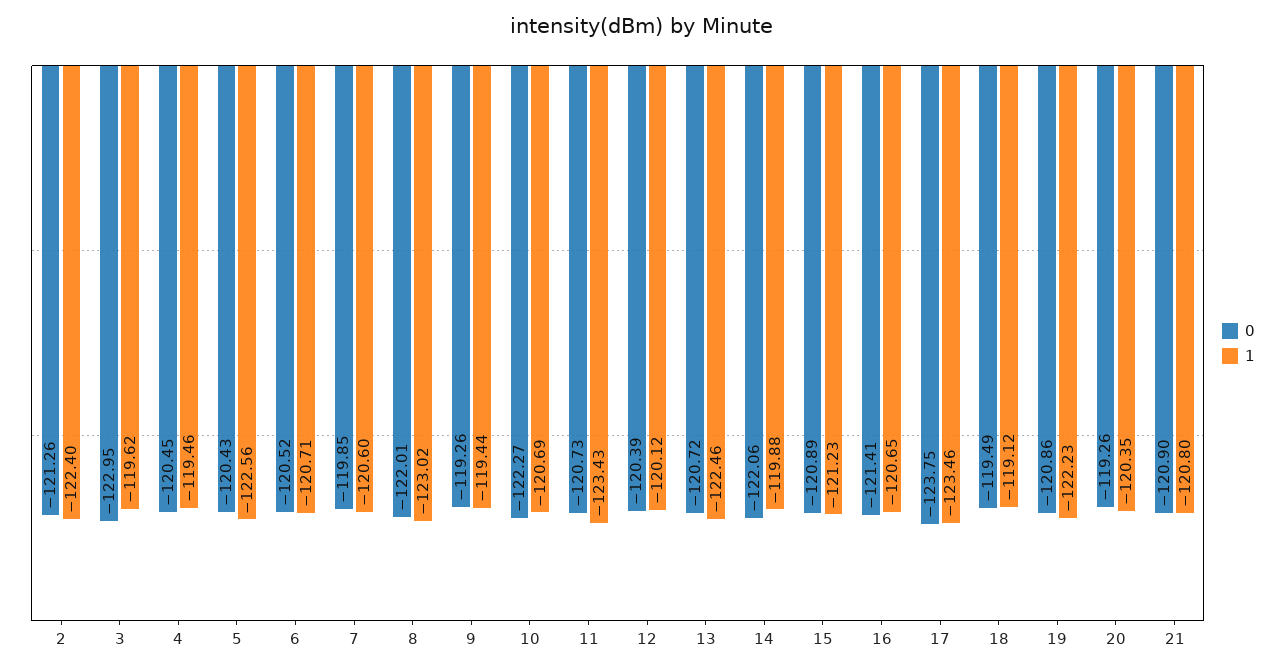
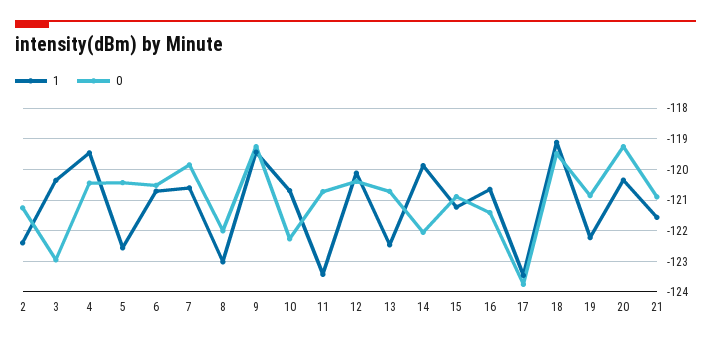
1, 3: -119.62 -> -120.4
1, 21: -120.8 -> -121.6

